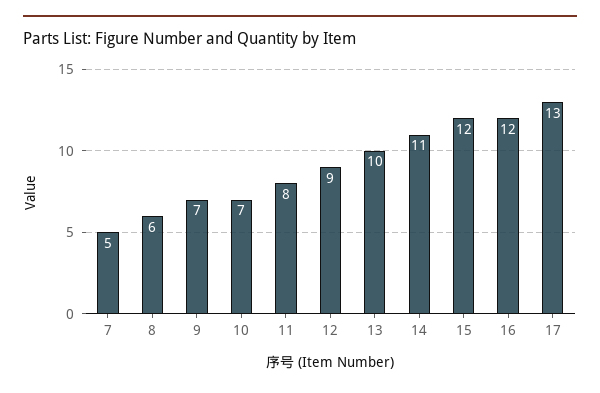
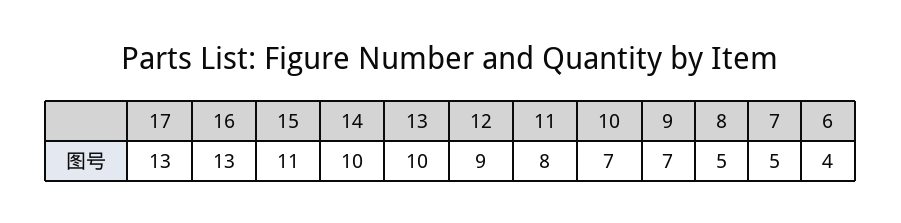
8: 6 -> 5
14: 11 -> 10
15: 12 -> 11
16: 12 -> 13
6: none -> 4

